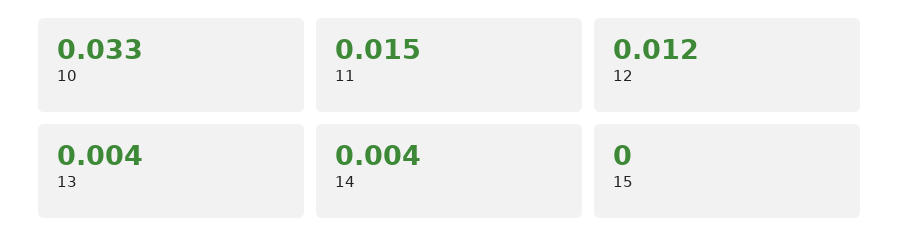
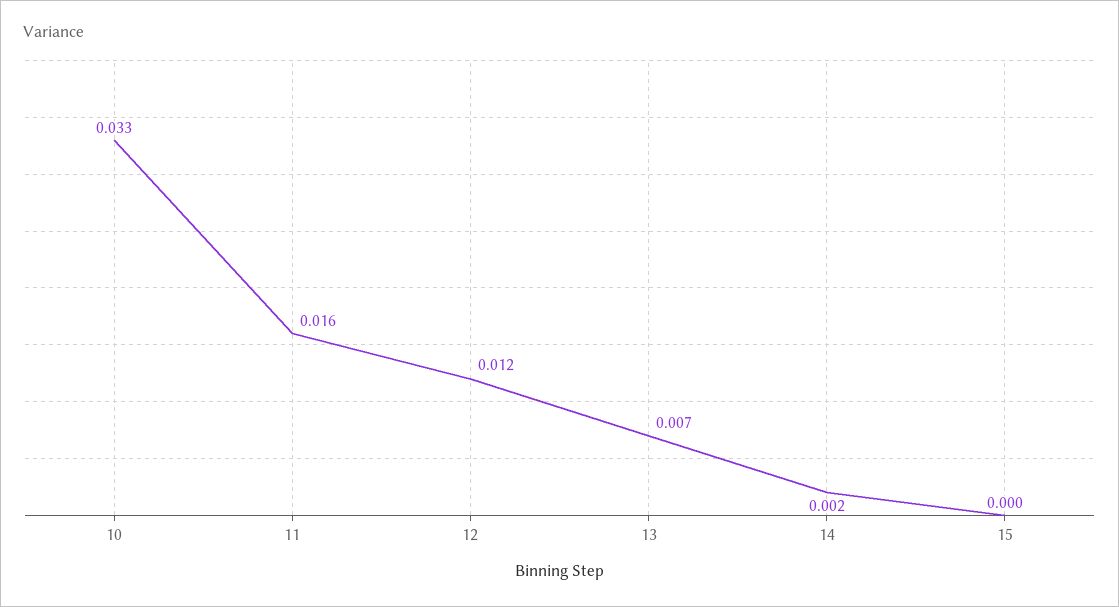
11: 0.015 -> 0.016
13: 0.004 -> 0.007
14: 0.004 -> 0.002

